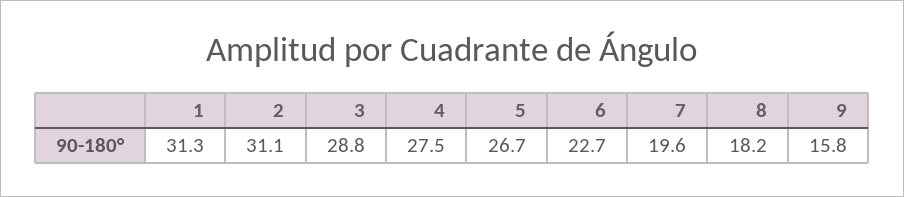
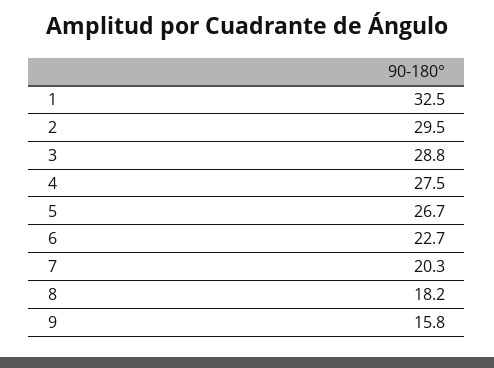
1: 31.3 -> 32.5
2: 31.1 -> 29.5
7: 19.6 -> 20.3

